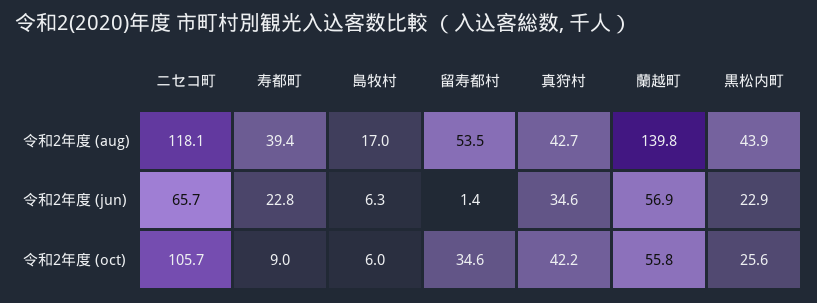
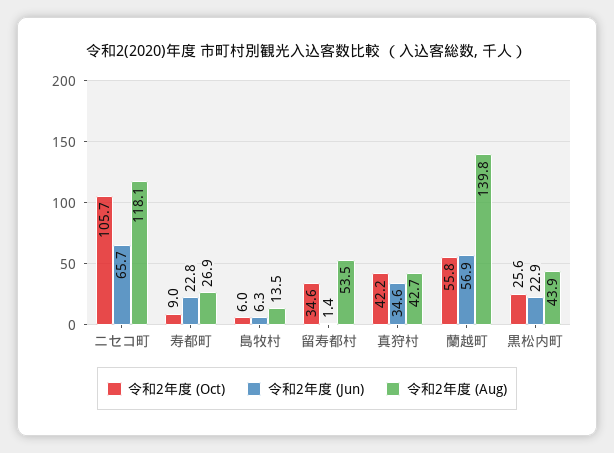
令和2年度 (aug), 寿都町: 39.4 -> 26.9
令和2年度 (aug), 島牧村: 17 -> 13.5

